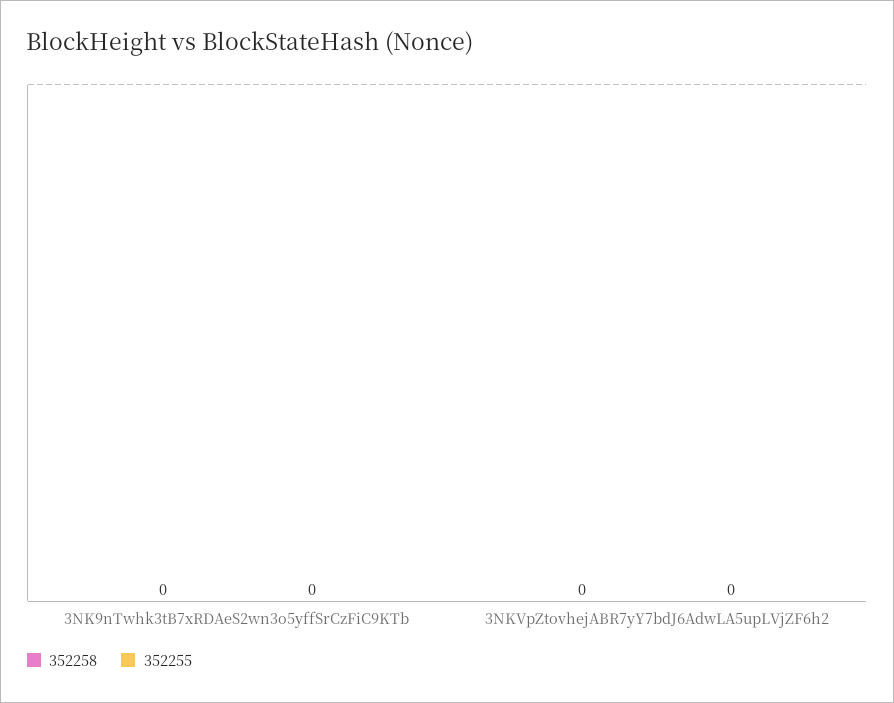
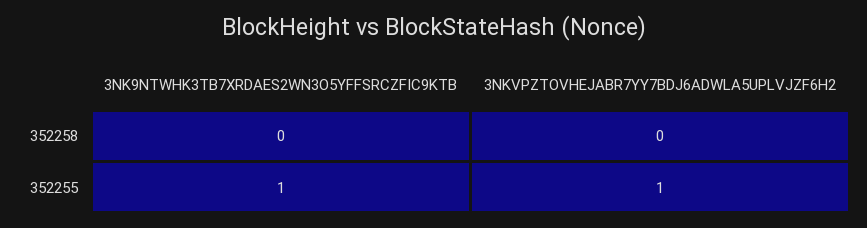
352255, 3NK9nTwhk3tB7xRDAeS2wn3o5yffSrCzFiC9KTb: 0 -> 1
352255, 3NKVpZtovhejABR7yY7bdJ6AdwLA5upLVjZF6h2: 0 -> 1

